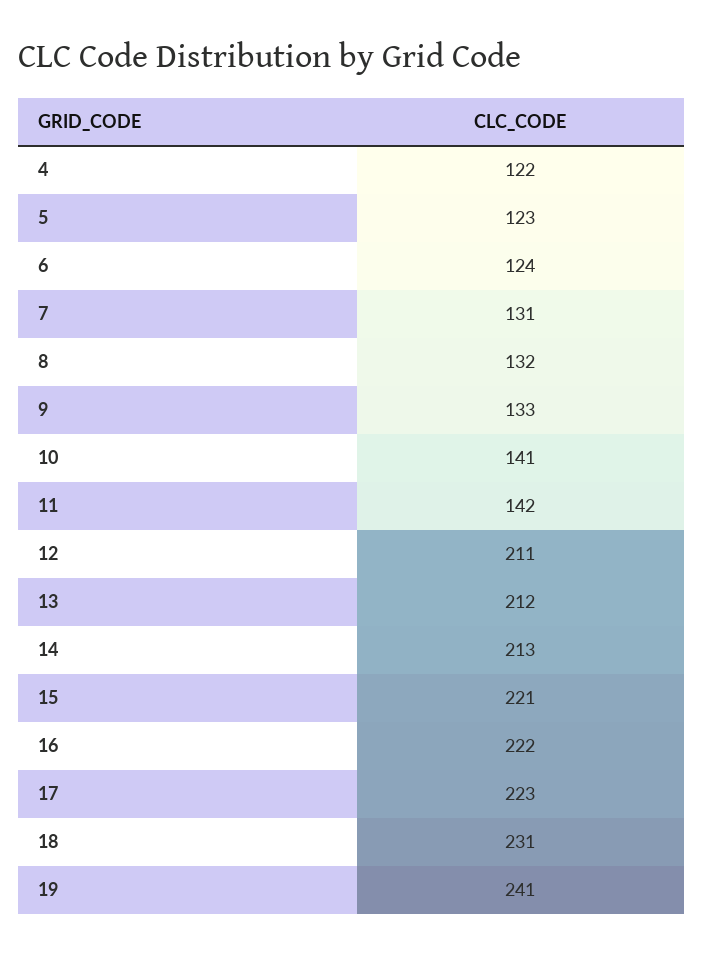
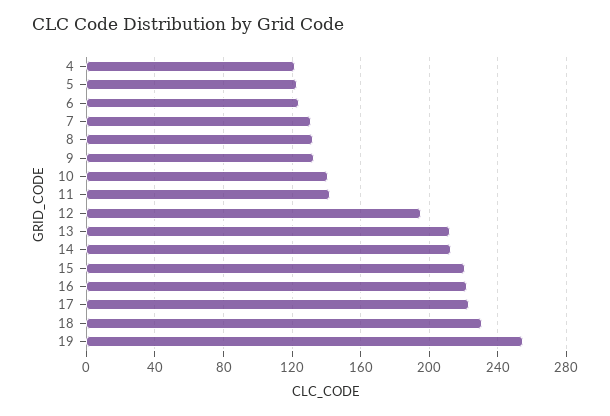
12: 211 -> 195
19: 241 -> 255

